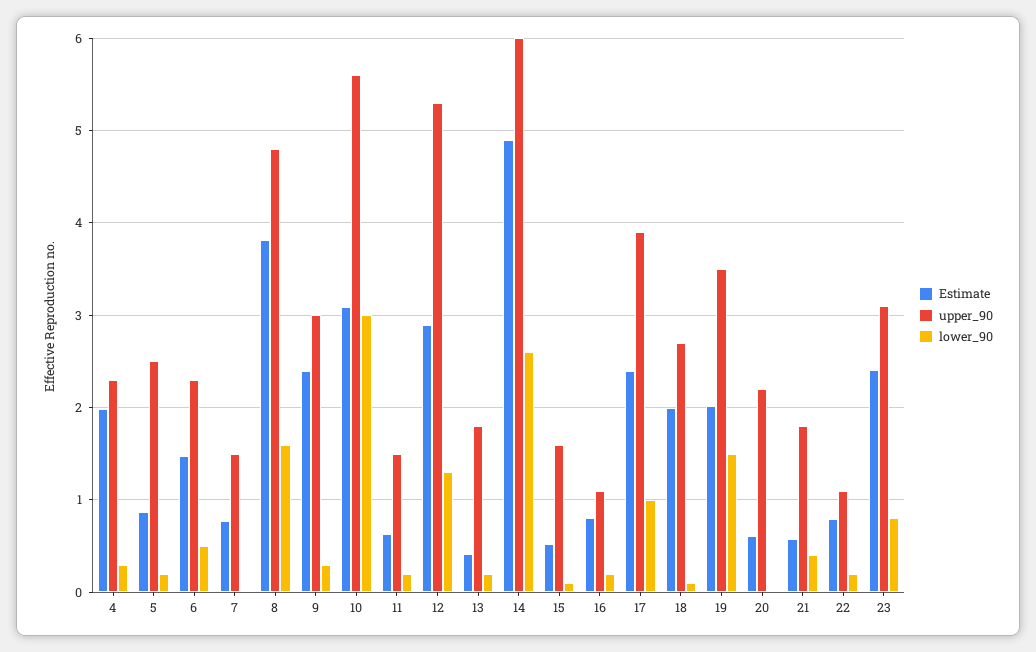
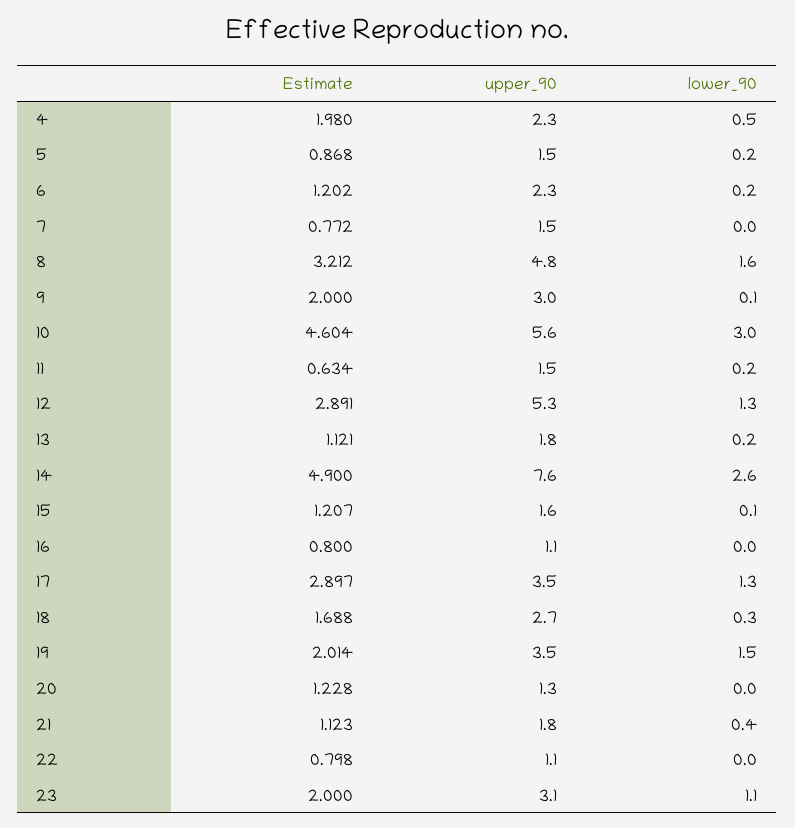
lower_90, 4: 0.3 -> 0.5
upper_90, 5: 2.5 -> 1.5
Estimate, 6: 1.5 -> 1.202
lower_90, 6: 0.5 -> 0.2
Estimate, 8: 3.8 -> 3.212
Estimate, 9: 2.4 -> 2
lower_90, 9: 0.3 -> 0.1
Estimate, 10: 3.1 -> 4.604
Estimate, 13: 0.4 -> 1.121
upper_90, 14: 6 -> 7.6
Estimate, 15: 0.5 -> 1.207
lower_90, 16: 0.2 -> 0
Estimate, 17: 2.4 -> 2.897
upper_90, 17: 3.9 -> 3.5
lower_90, 17: 1 -> 1.3
Estimate, 18: 2 -> 1.688
lower_90, 18: 0.1 -> 0.3
Estimate, 20: 0.6 -> 1.228
upper_90, 20: 2.2 -> 1.3
Estimate, 21: 0.6 -> 1.123
lower_90, 22: 0.2 -> 0
Estimate, 23: 2.4 -> 2
lower_90, 23: 0.8 -> 1.1

